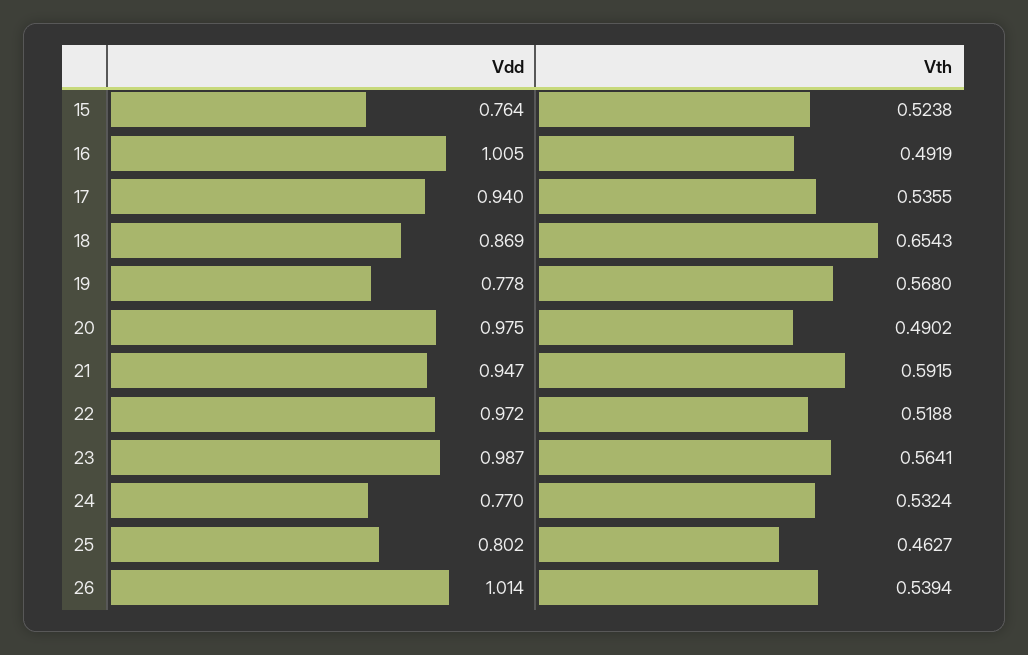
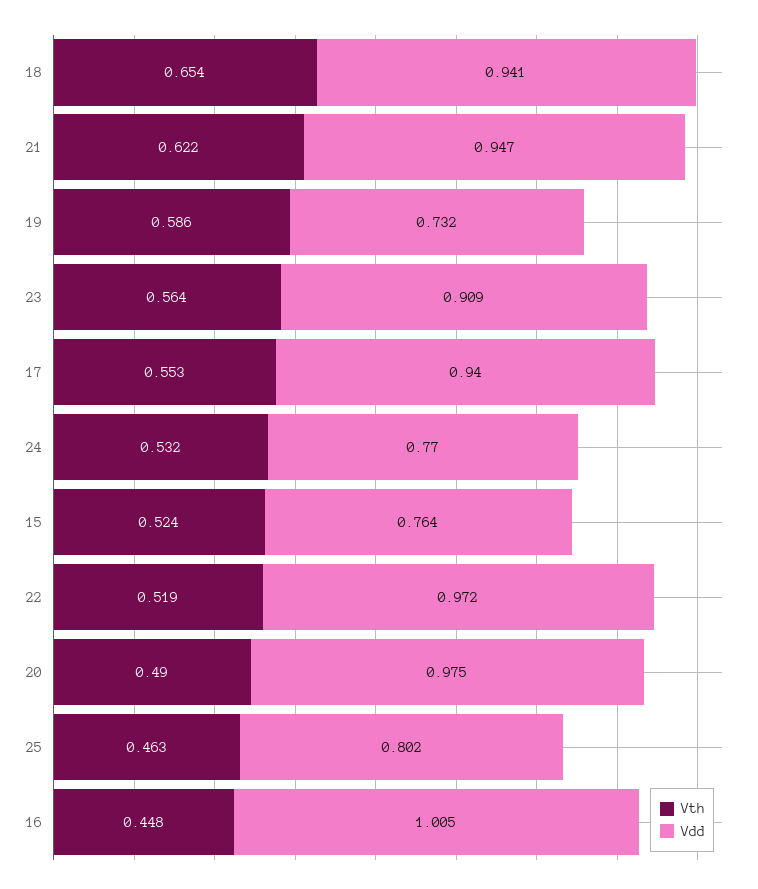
Vth, 16: 0.4919 -> 0.448
Vth, 17: 0.5355 -> 0.553
Vdd, 18: 0.869 -> 0.941
Vdd, 19: 0.778 -> 0.732
Vth, 19: 0.568 -> 0.586
Vth, 21: 0.5915 -> 0.622
Vdd, 23: 0.987 -> 0.909
Vdd, 26: 1.014 -> none
Vth, 26: 0.5394 -> none

